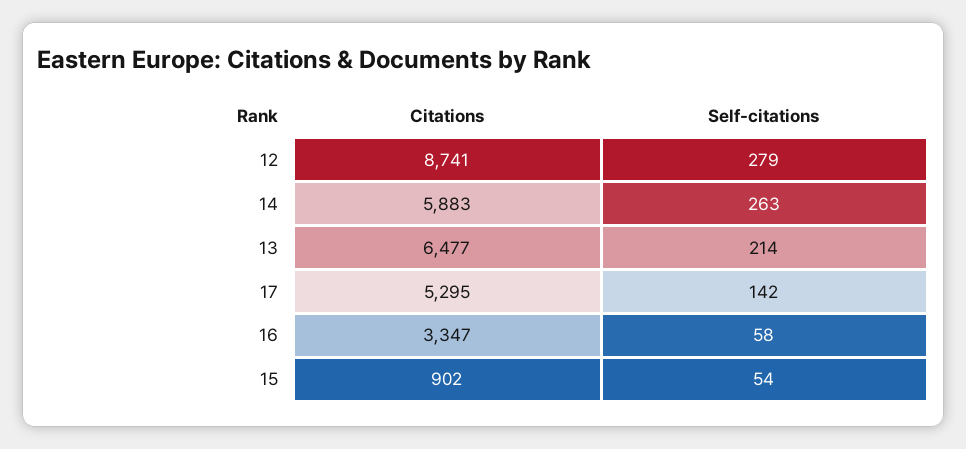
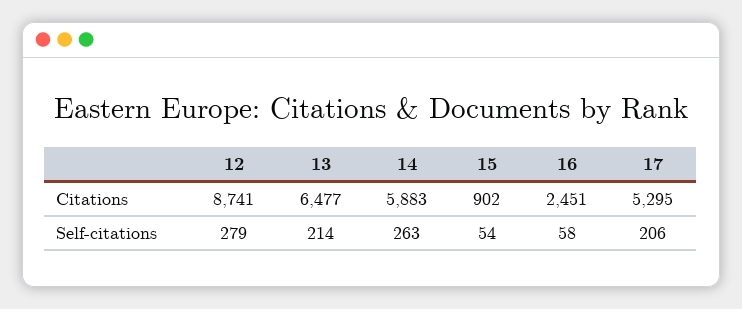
Self-citations, 17: 142 -> 206
Citations, 16: 3347 -> 2451

